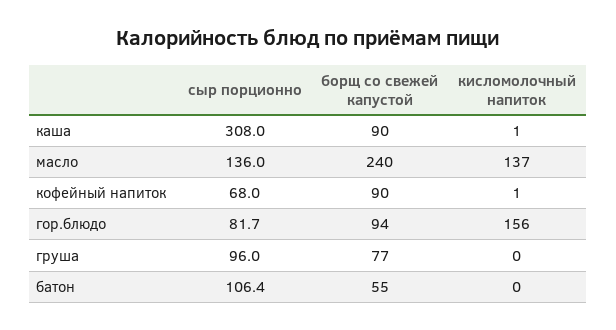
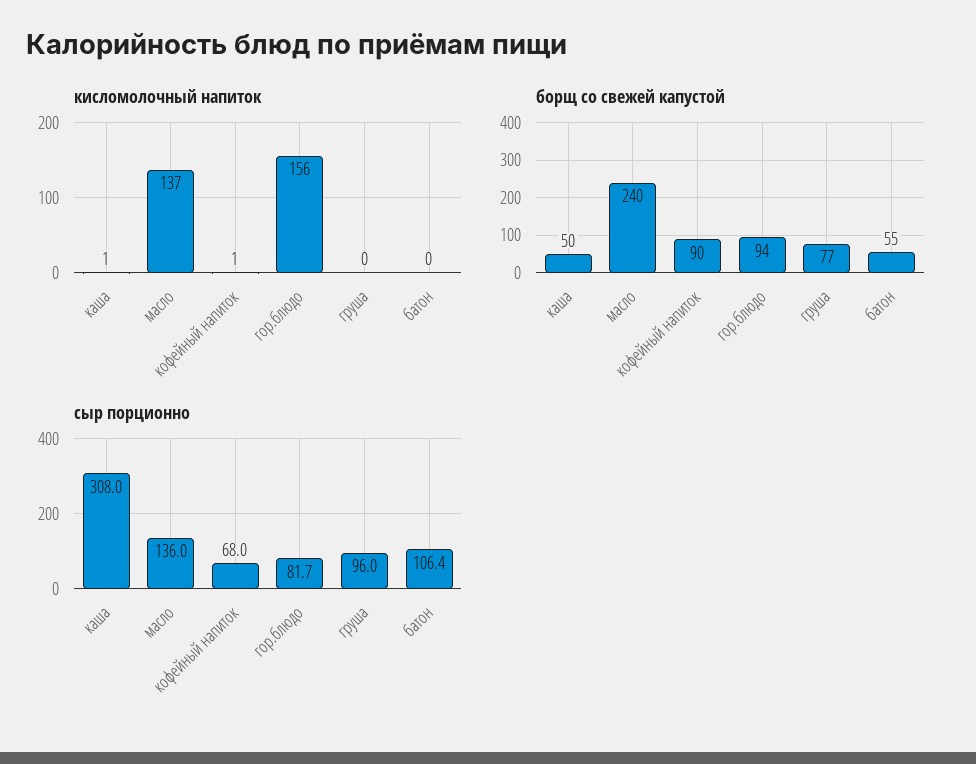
борщ со свежей капустой, каша: 90 -> 50

